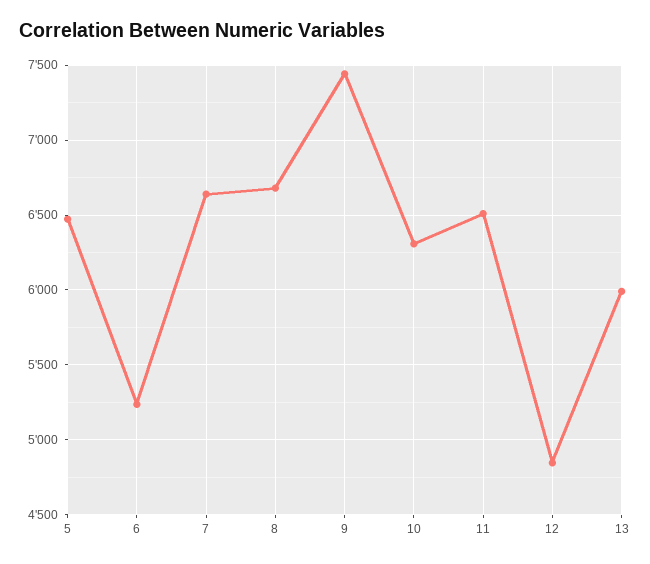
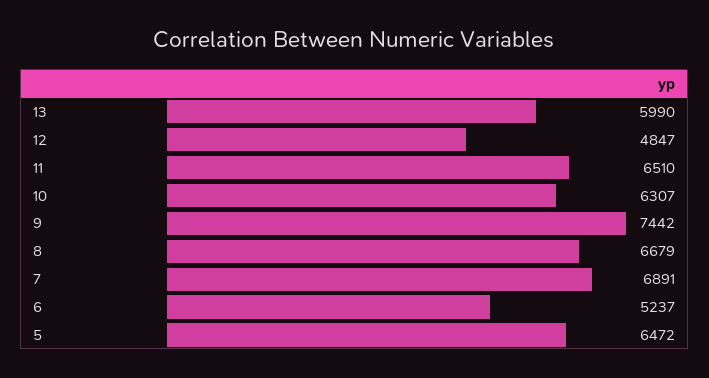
7: 6650 -> 6891

